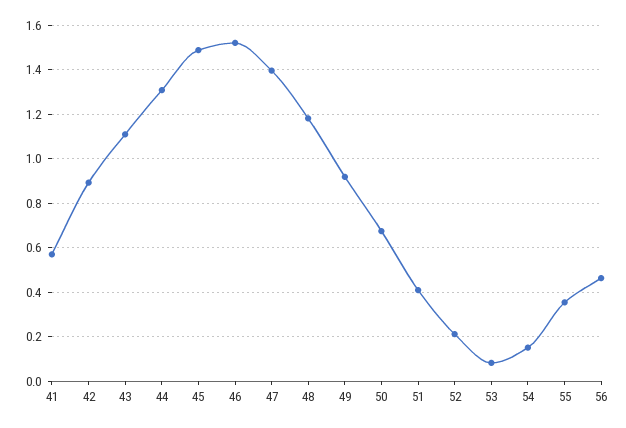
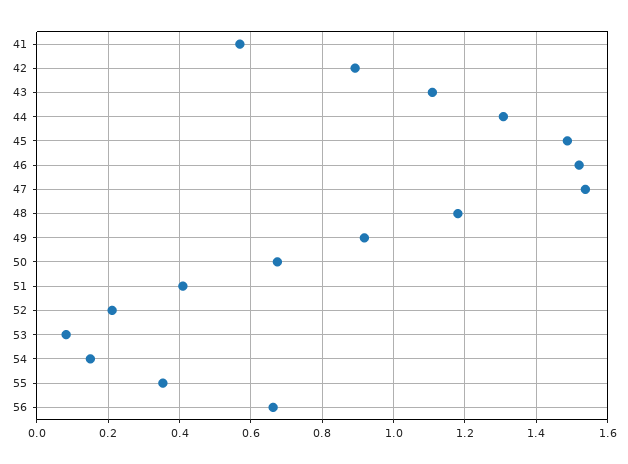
47: 1.4 -> 1.54
56: 0.45 -> 0.66

